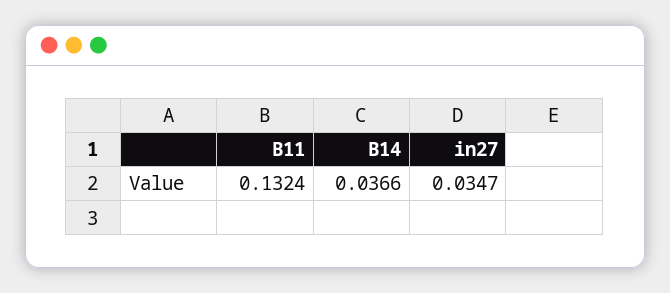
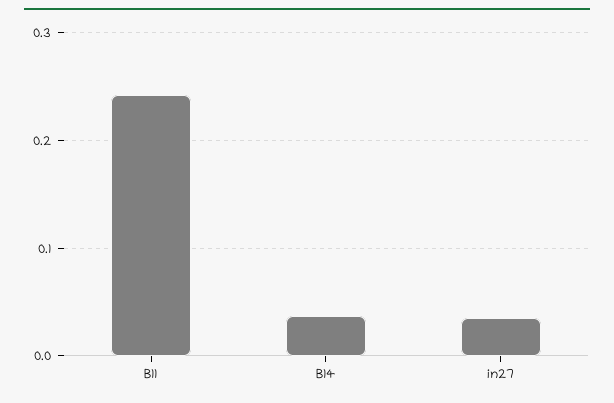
B11: 0.1324 -> 0.24

